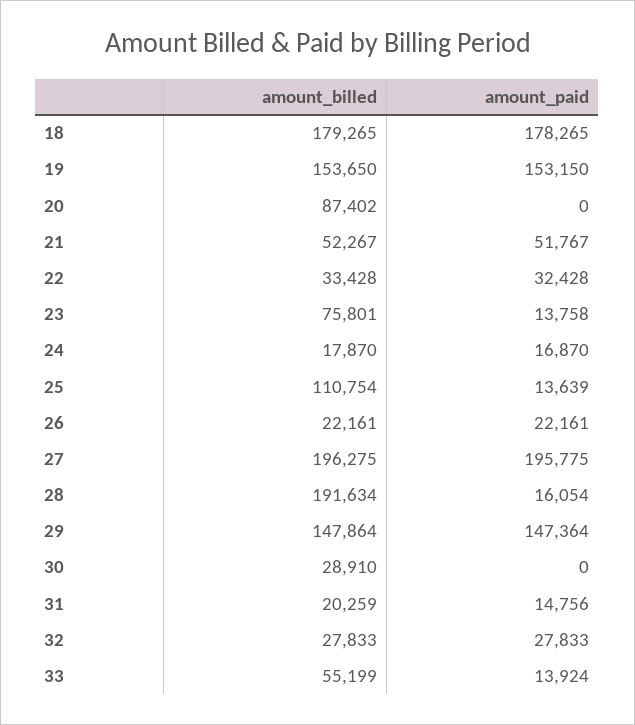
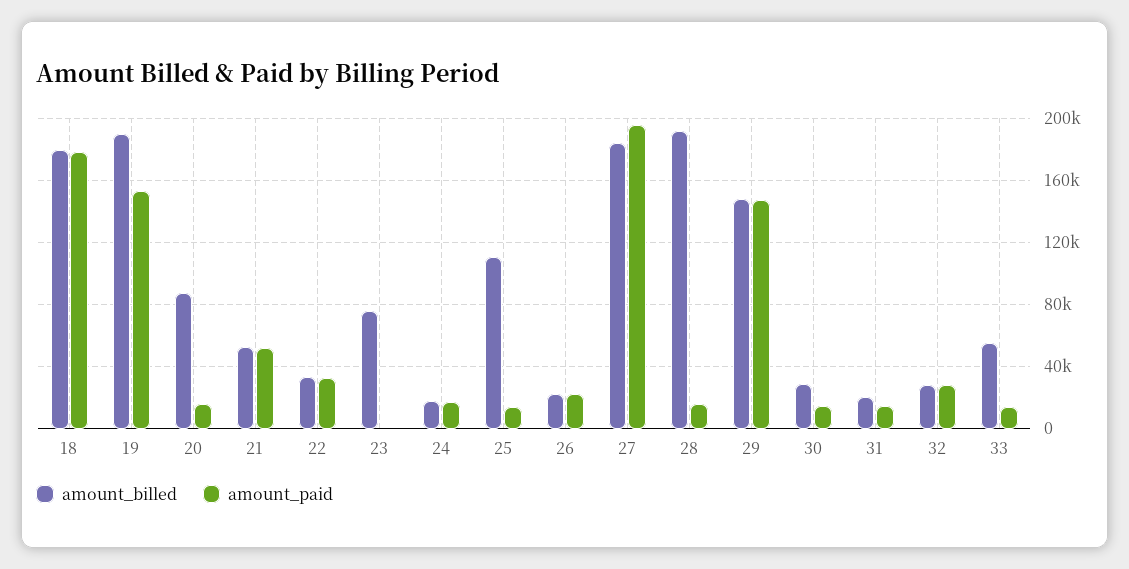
amount_billed, 19: 153650 -> 190000
amount_paid, 20: 0 -> 15000
amount_paid, 23: 13758 -> 0
amount_billed, 27: 196275 -> 185000
amount_paid, 30: 0 -> 15000

